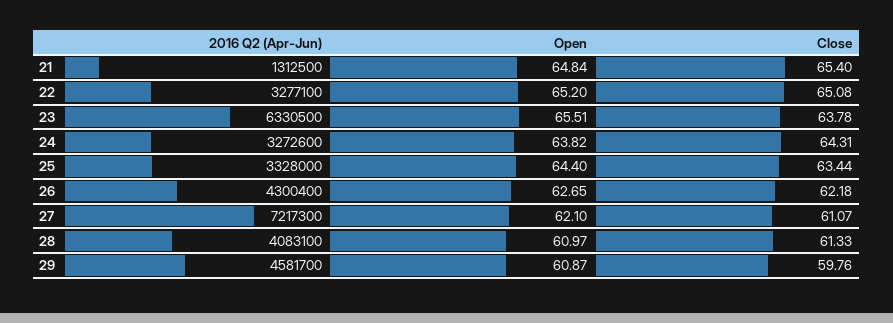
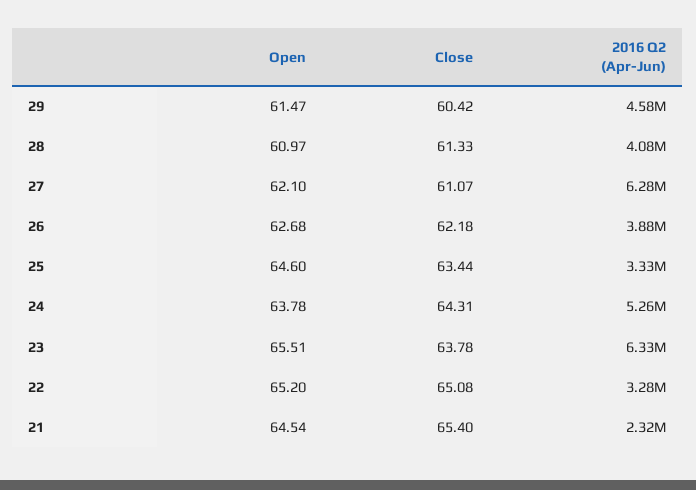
2016 Q2 (Apr-Jun), 21: 1312500 -> 2320000
Open, 21: 64.84 -> 64.54
2016 Q2 (Apr-Jun), 24: 3272600 -> 5260000
Open, 24: 63.82 -> 63.78
Open, 25: 64.4 -> 64.6
2016 Q2 (Apr-Jun), 26: 4300400 -> 3880000
Open, 26: 62.65 -> 62.68
2016 Q2 (Apr-Jun), 27: 7217300 -> 6280000
Open, 29: 60.87 -> 61.47
Close, 29: 59.76 -> 60.42

